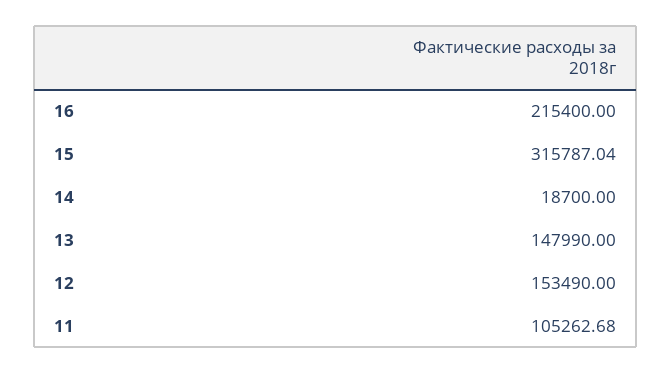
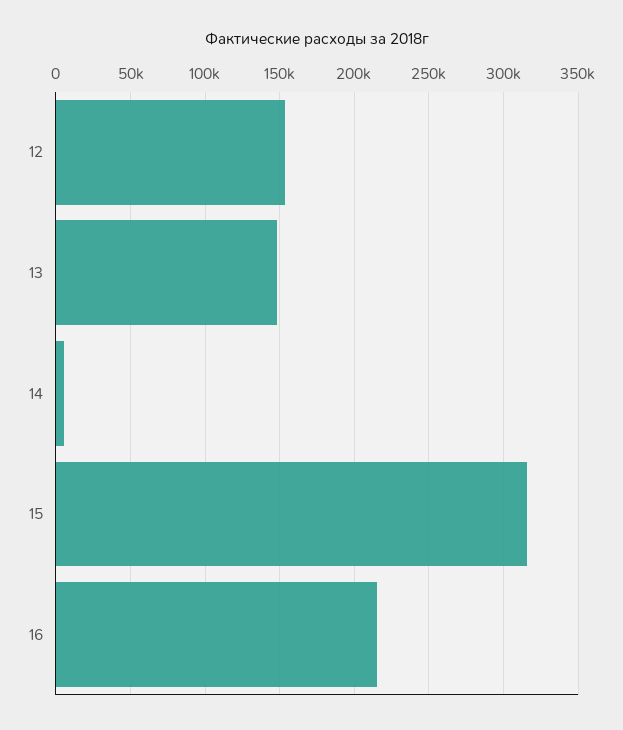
14: 18700 -> 5000
11: 105262.68 -> none

